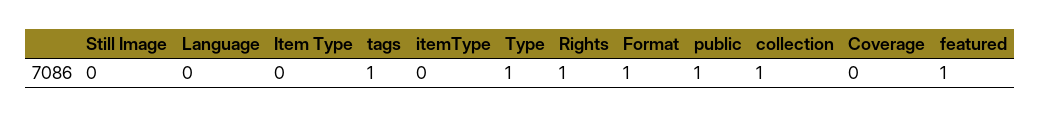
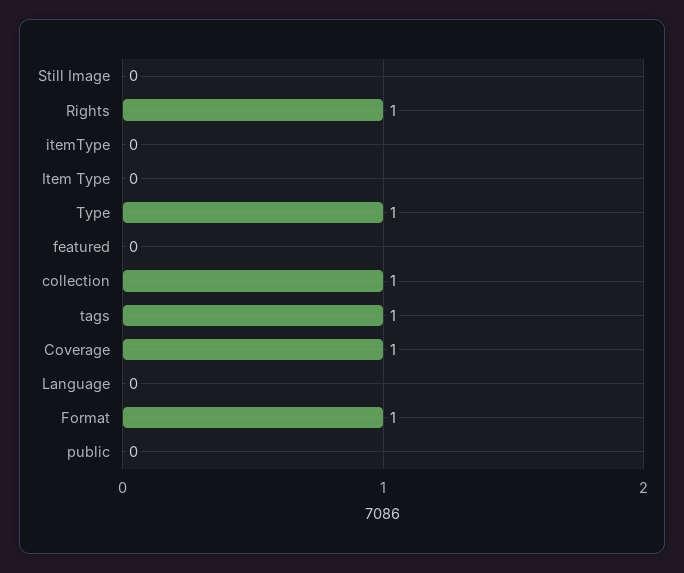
public: 1 -> 0
Coverage: 0 -> 1
featured: 1 -> 0

